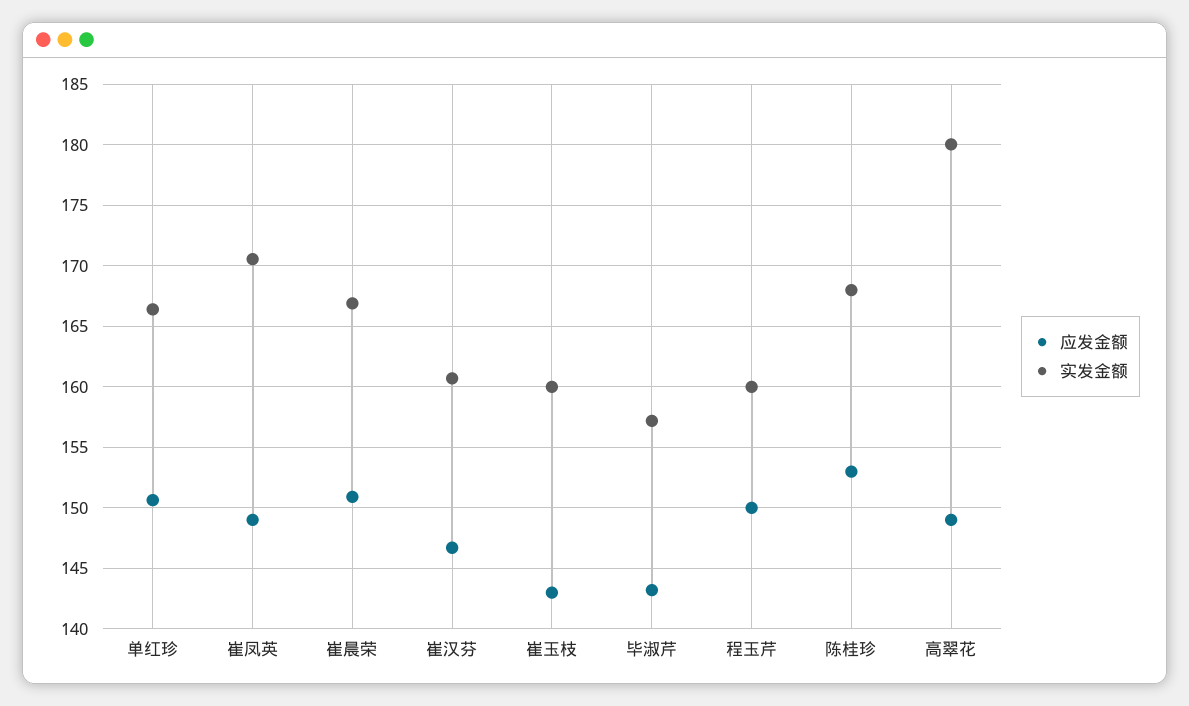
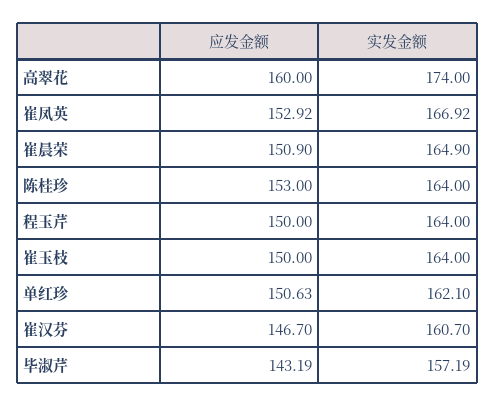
实发金额, 单红珍: 166.5 -> 162.1
应发金额, 崔凤英: 149 -> 152.92
实发金额, 崔凤英: 170.5 -> 166.92
实发金额, 崔晨荣: 167 -> 164.9
应发金额, 崔玉枝: 143 -> 150
实发金额, 崔玉枝: 160 -> 164
实发金额, 程玉芹: 160 -> 164
实发金额, 陈桂珍: 168 -> 164
应发金额, 高翠花: 149 -> 160
实发金额, 高翠花: 180 -> 174

